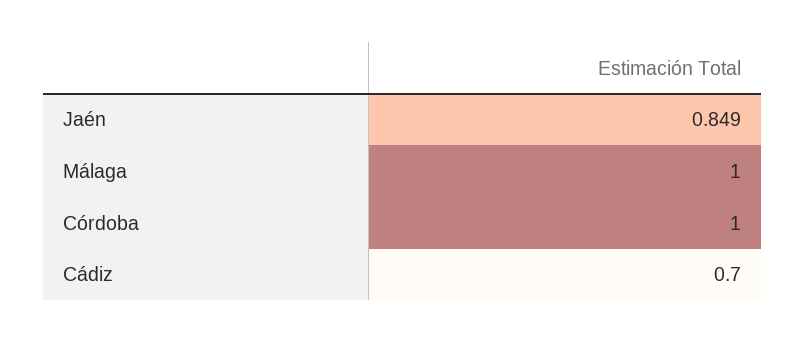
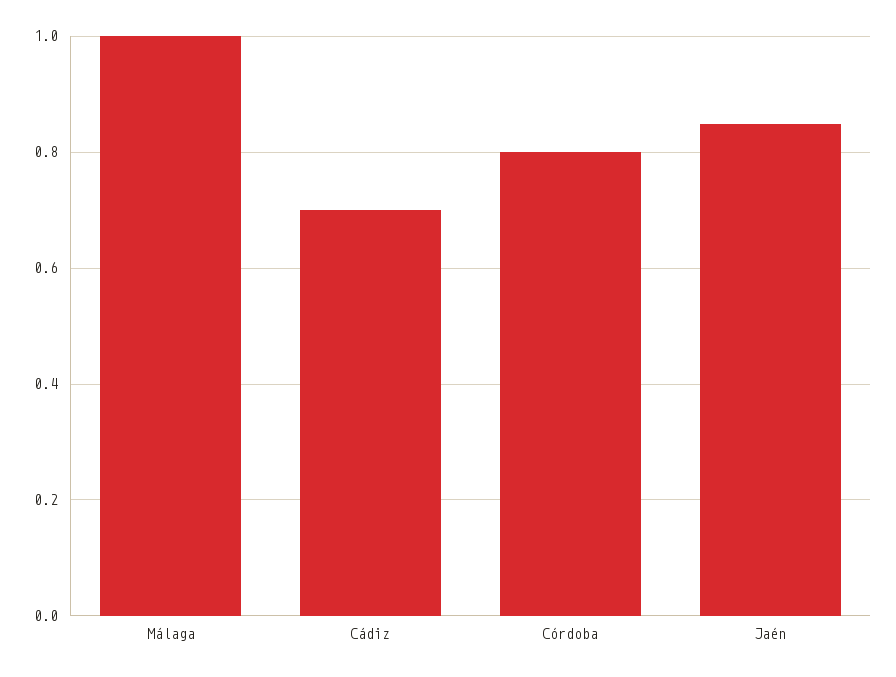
Córdoba: 1 -> 0.8

